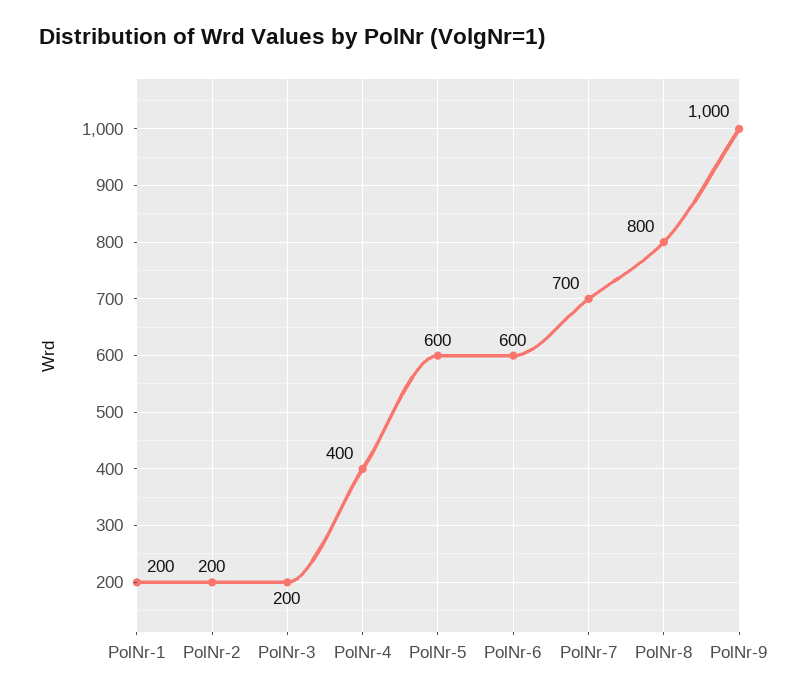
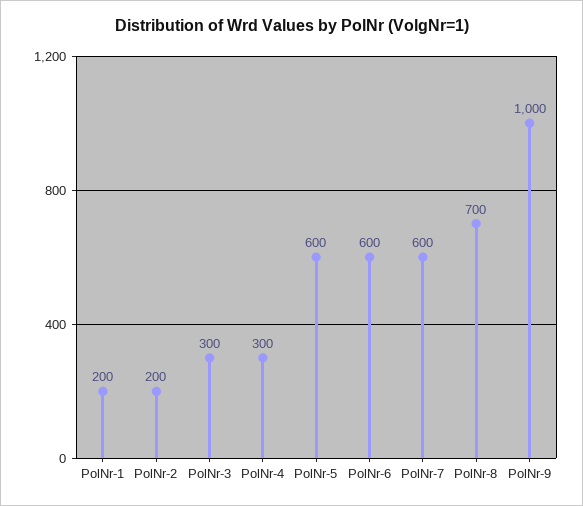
PolNr-3: 200 -> 300
PolNr-4: 400 -> 300
PolNr-7: 700 -> 600
PolNr-8: 800 -> 700

